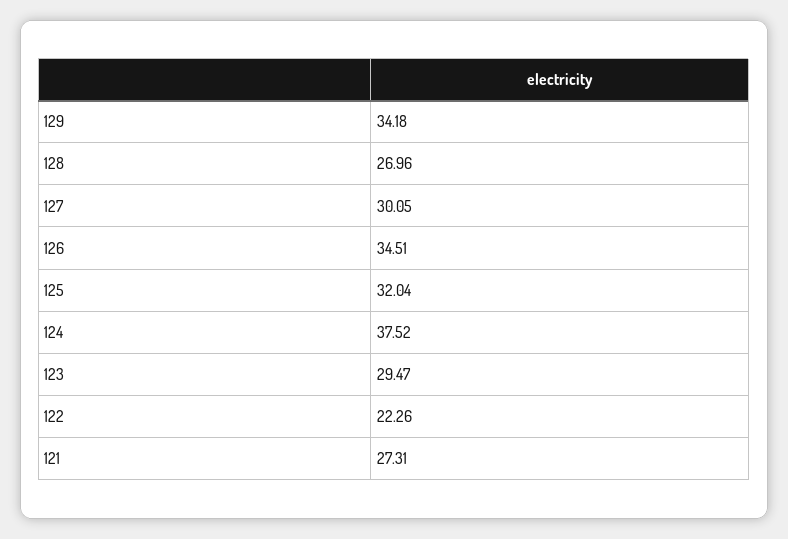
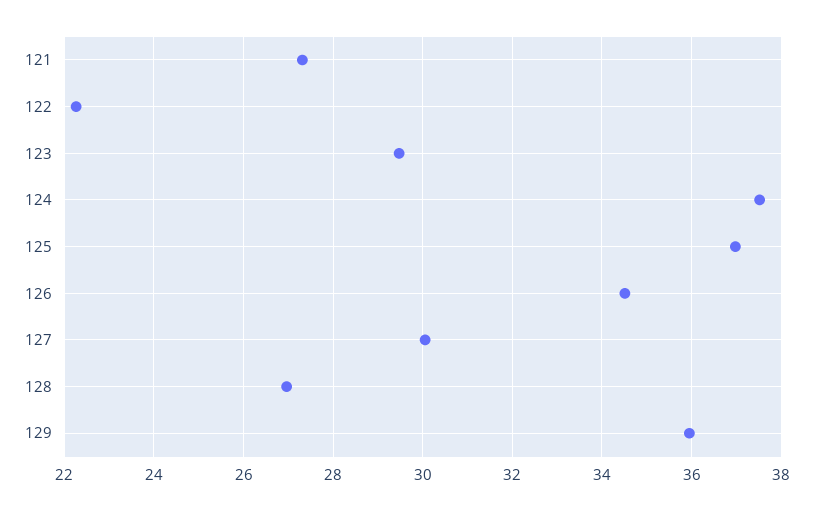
129: 34.18 -> 36
125: 32.04 -> 37

